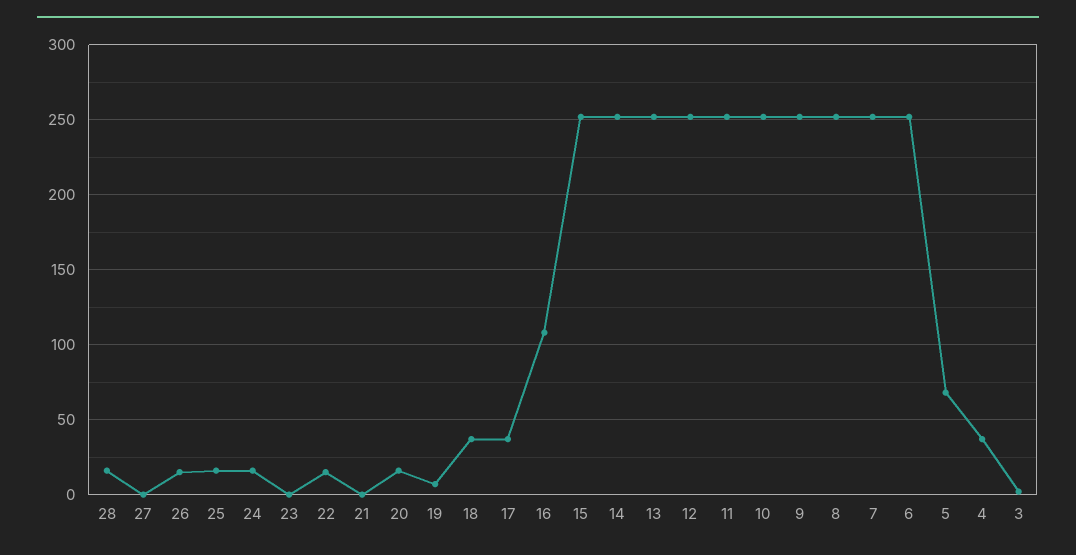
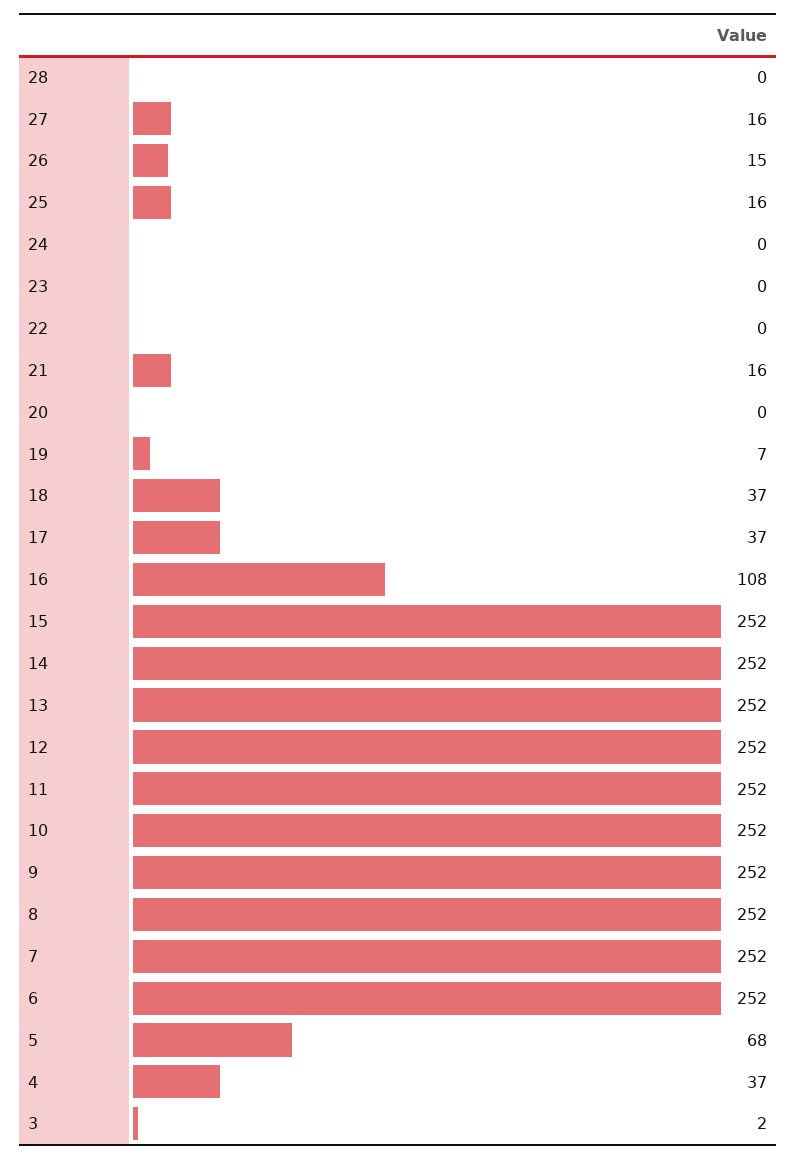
28: 15 -> 0
27: 0 -> 16
24: 15 -> 0
22: 15 -> 0
21: 0 -> 16
20: 15 -> 0

